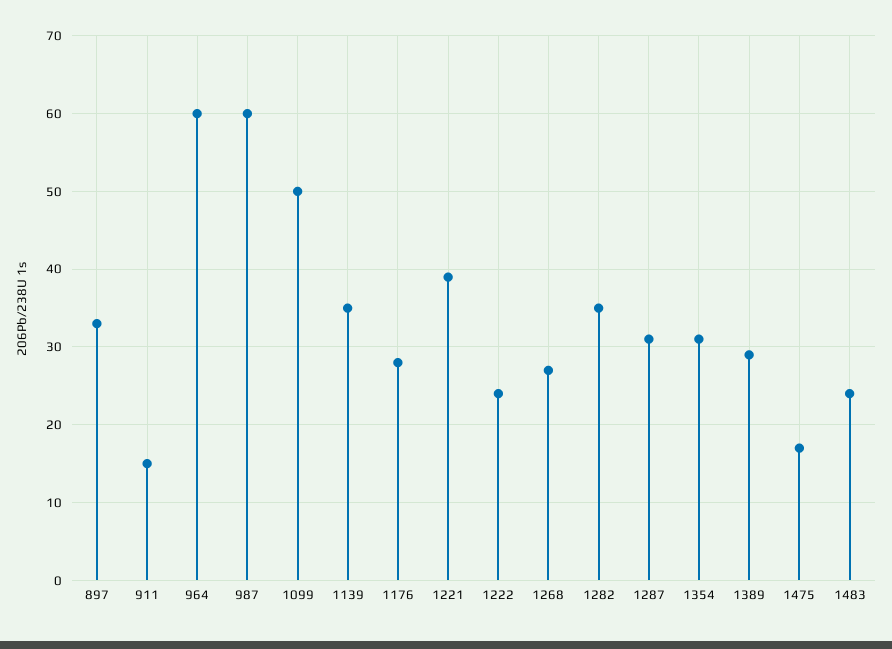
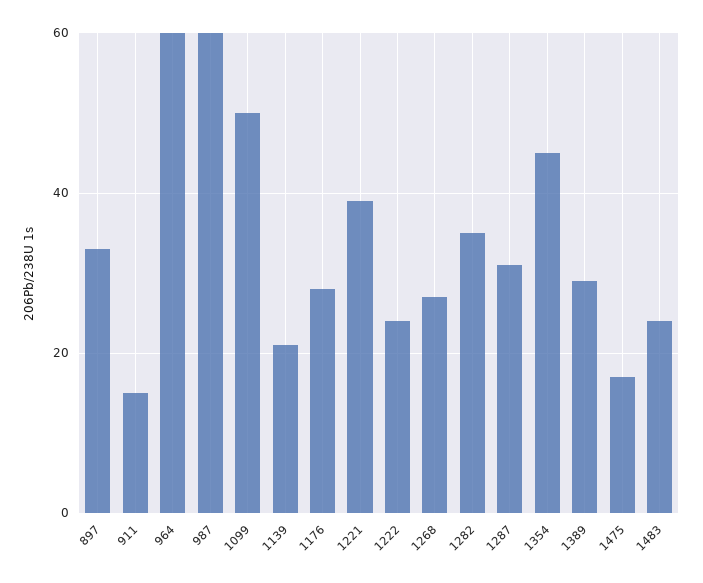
1139: 35 -> 20
1354: 31 -> 45

